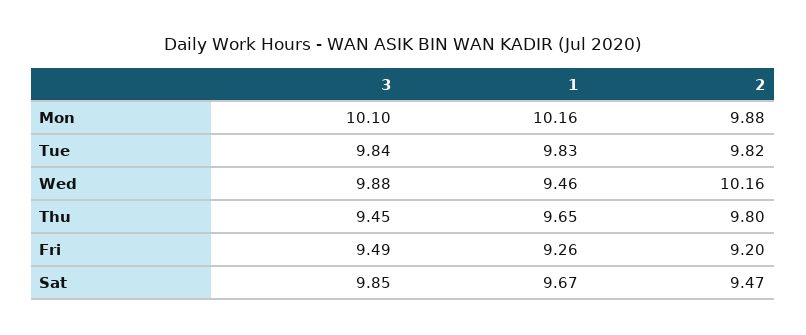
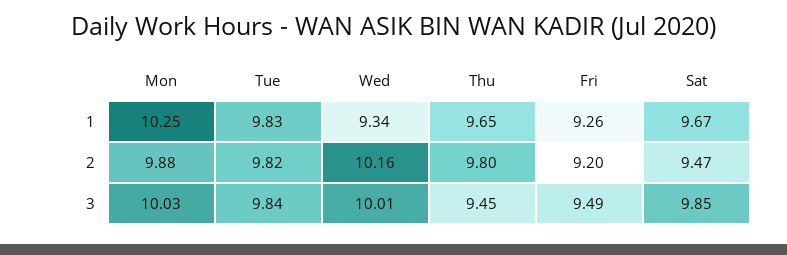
3, Mon: 10.1 -> 10.03
1, Mon: 10.16 -> 10.25
3, Wed: 9.88 -> 10.01
1, Wed: 9.46 -> 9.34

